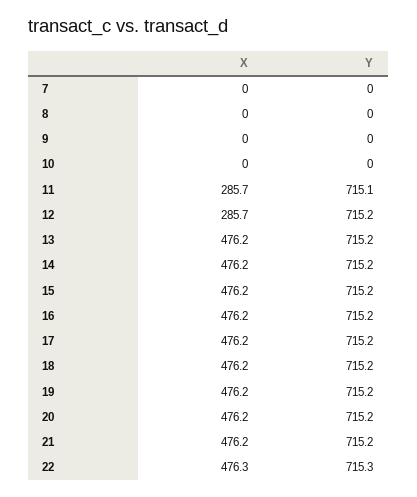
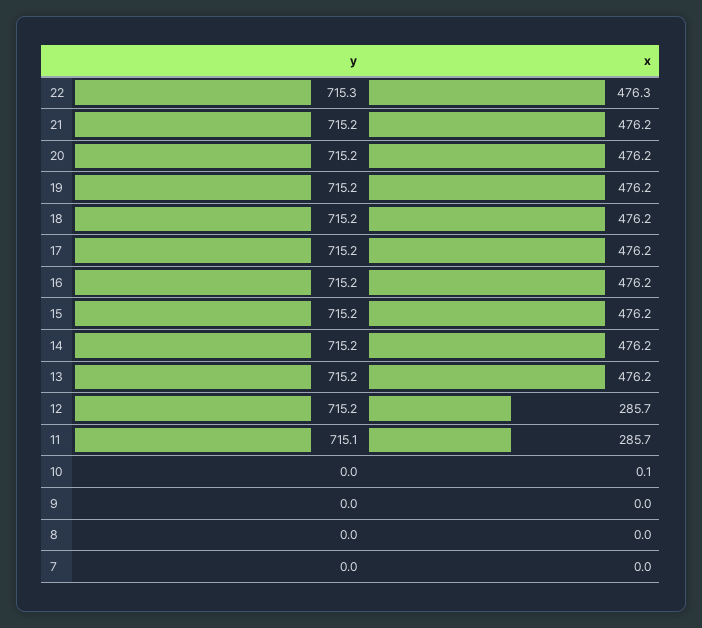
X, 10: 0 -> 0.1

